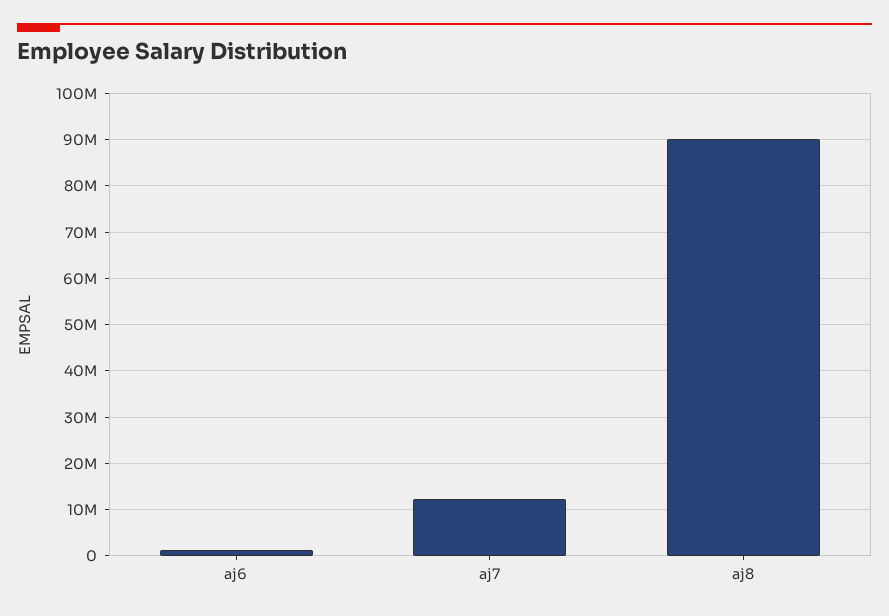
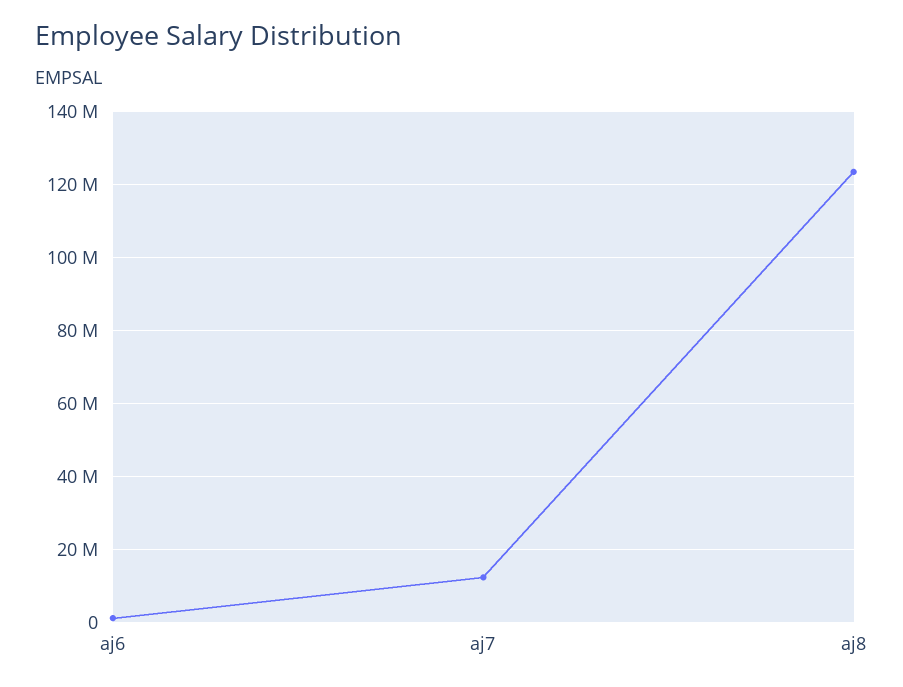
aj8: 90000000 -> 124000000

